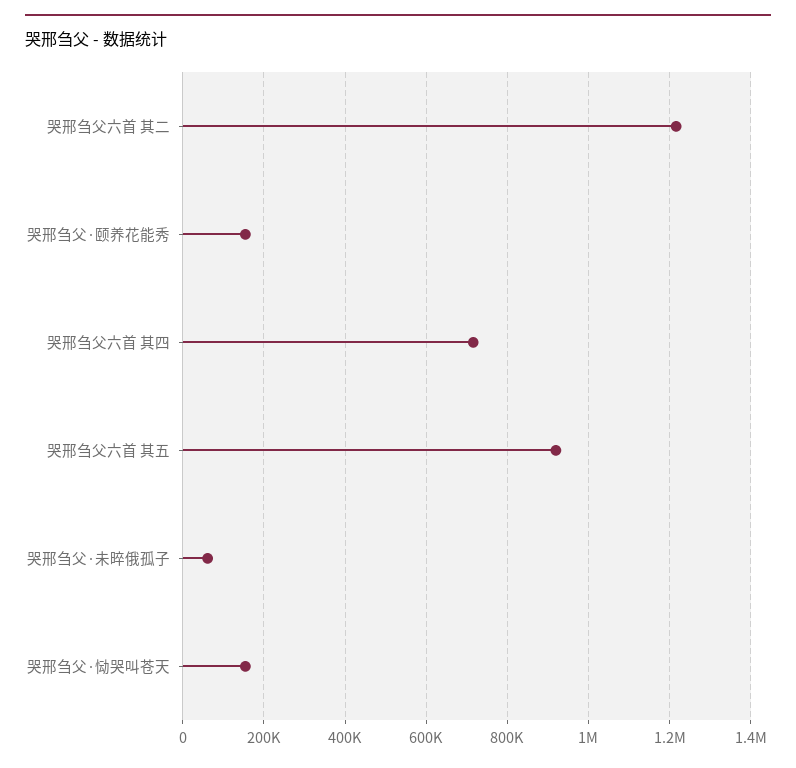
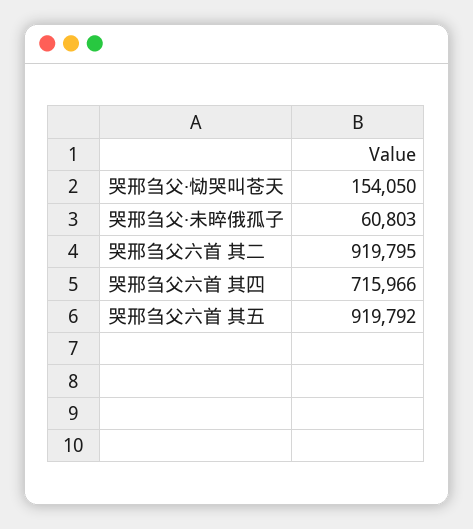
哭邢刍父六首 其二: 1220000 -> 919795
哭邢刍父·颐养花能秀: 160000 -> none

